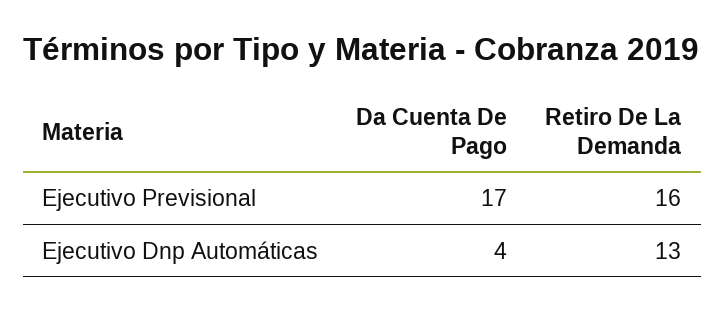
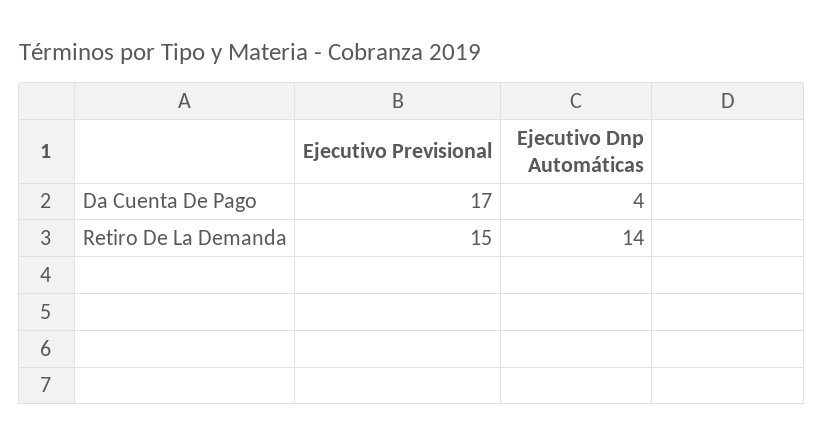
Retiro De La Demanda, Ejecutivo Previsional: 16 -> 15
Retiro De La Demanda, Ejecutivo Dnp Automáticas: 13 -> 14

